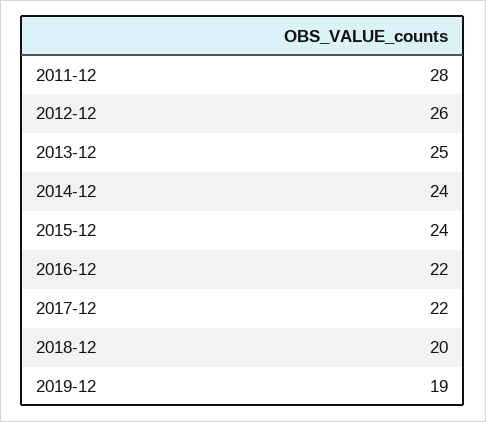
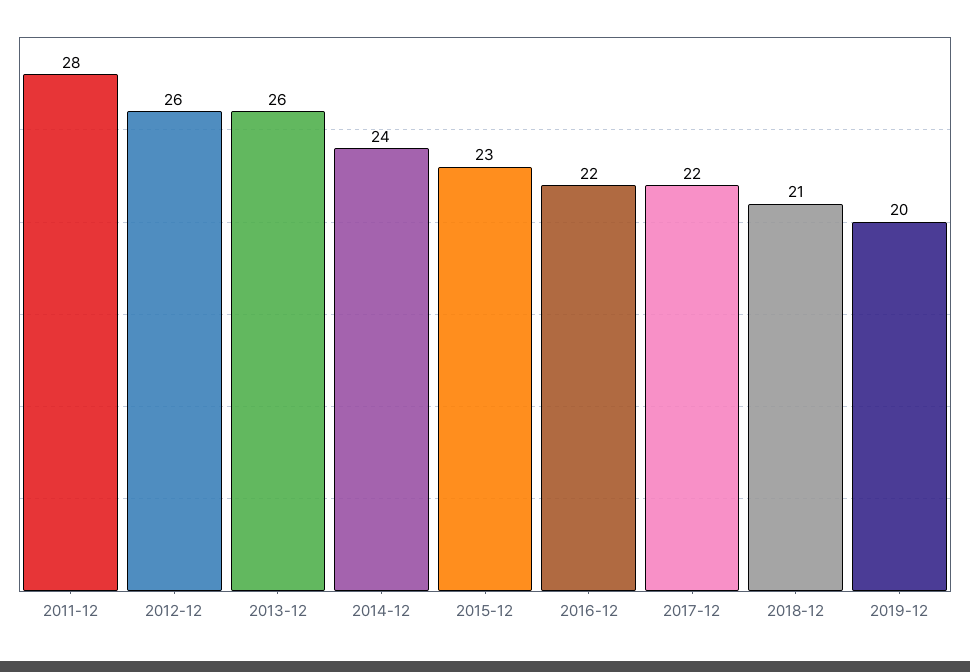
2013-12: 25 -> 26
2015-12: 24 -> 23
2018-12: 20 -> 21
2019-12: 19 -> 20

